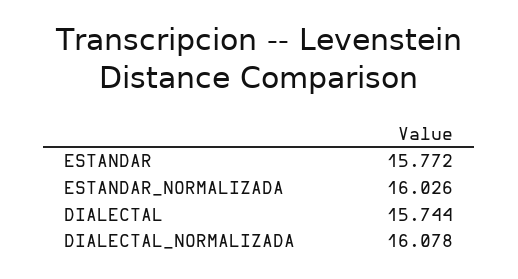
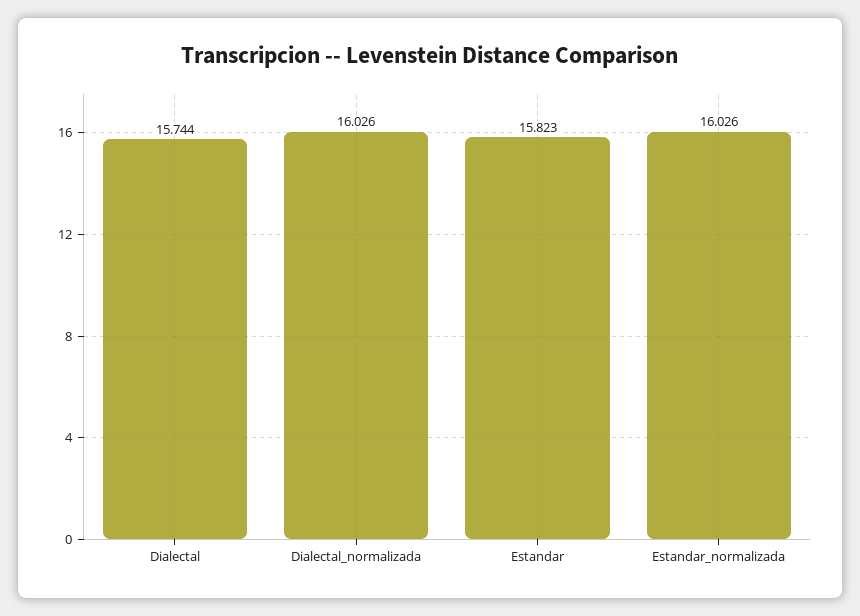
ESTANDAR: 15.772 -> 15.823
DIALECTAL_NORMALIZADA: 16.078 -> 16.026

